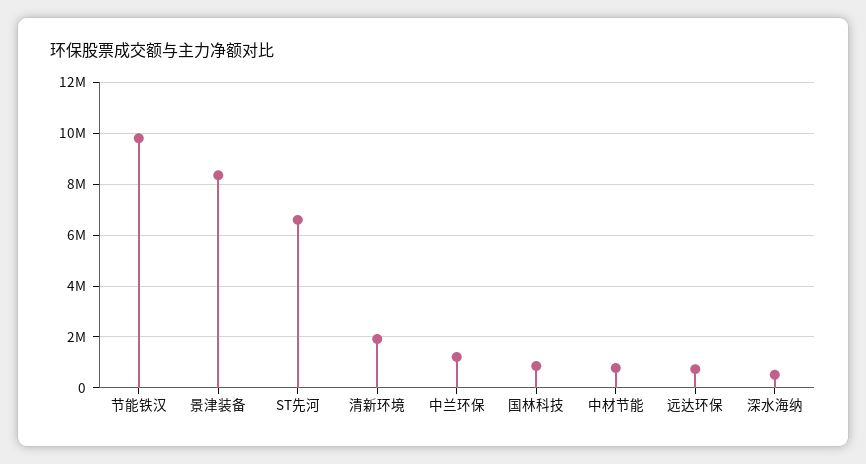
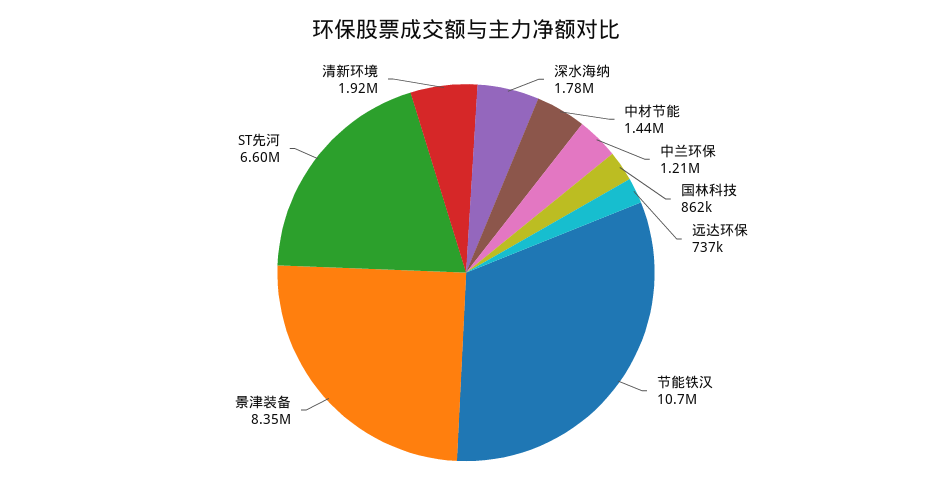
节能铁汉: 9750000 -> 10700000
中材节能: 750000 -> 1440000
深水海纳: 500000 -> 1780000

